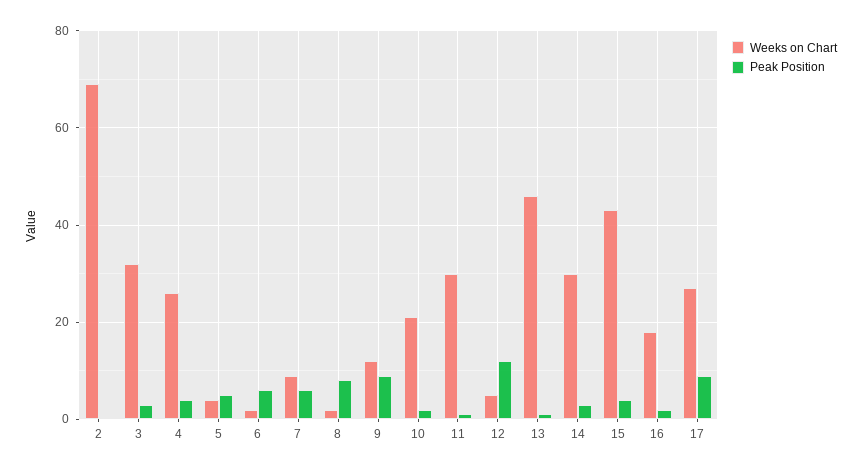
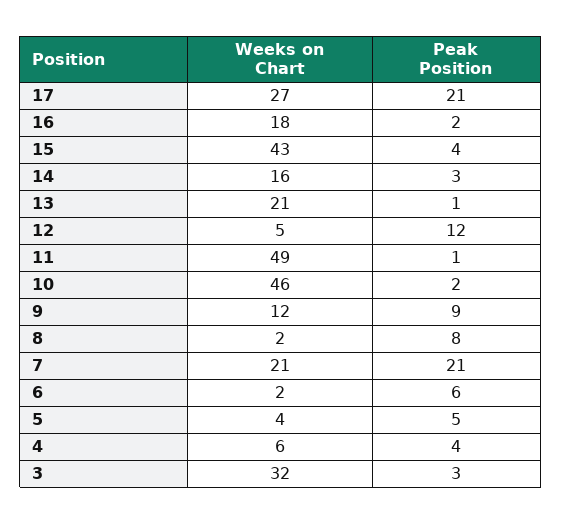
Weeks on Chart, 2: 70 -> none
Peak Position, 2: 0 -> none
Weeks on Chart, 4: 25 -> 6
Weeks on Chart, 7: 10 -> 21
Peak Position, 7: 5 -> 21
Weeks on Chart, 10: 20 -> 46
Weeks on Chart, 11: 30 -> 49
Weeks on Chart, 13: 45 -> 21
Weeks on Chart, 14: 30 -> 16
Peak Position, 17: 10 -> 21

